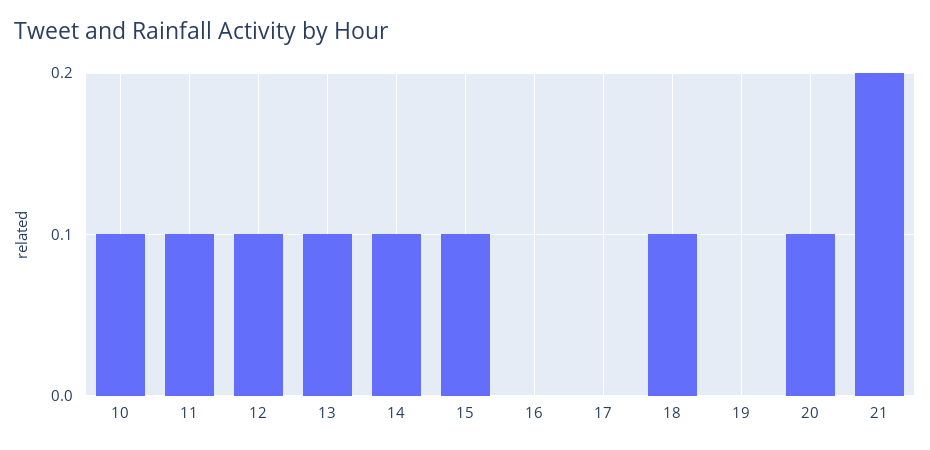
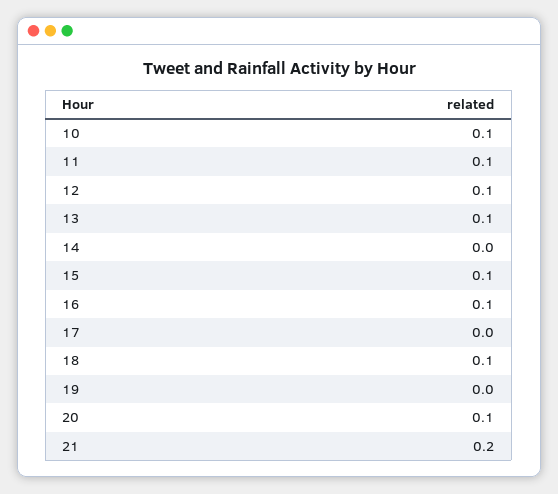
14: 0.1 -> 0
16: 0 -> 0.1

